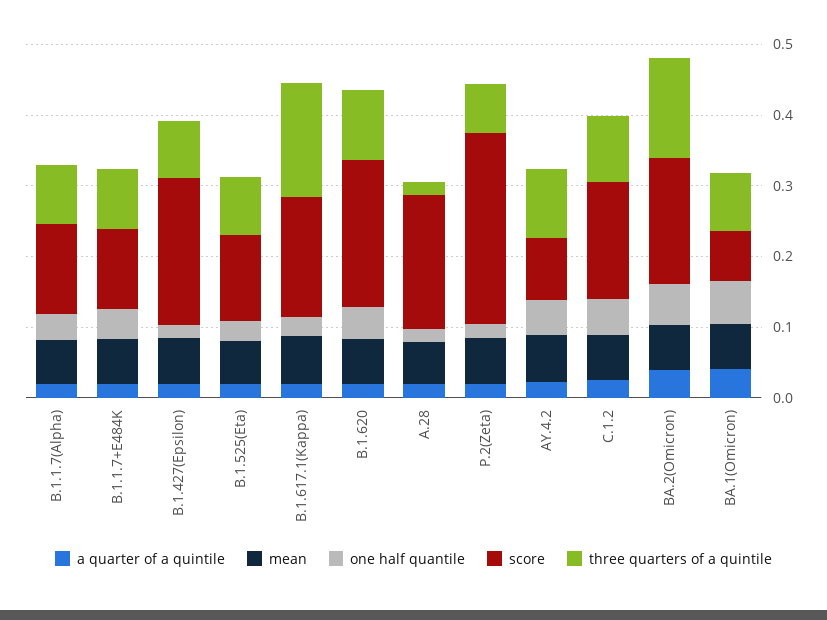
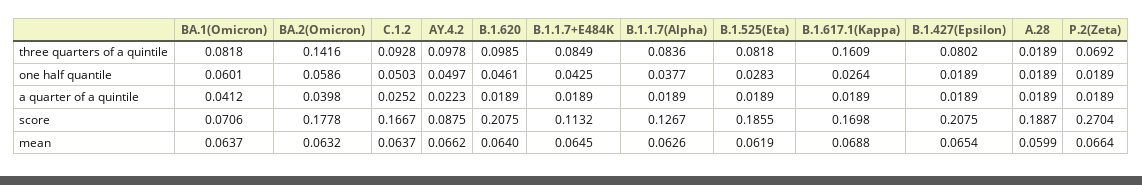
score, B.1.525(Eta): 0.12 -> 0.1855

